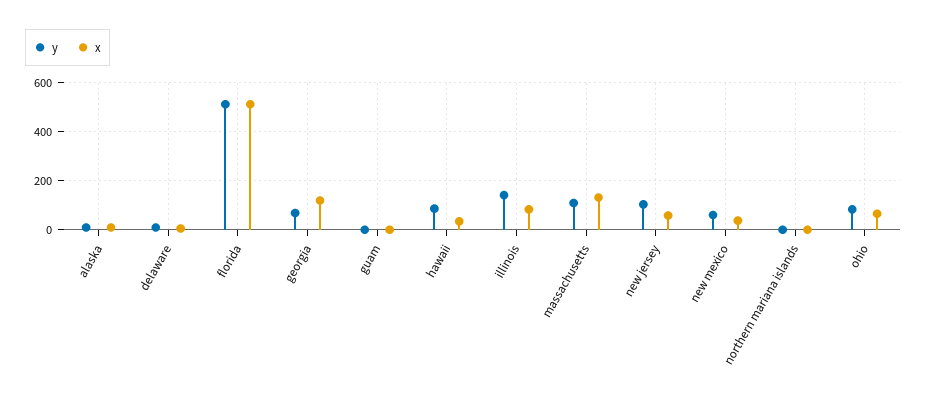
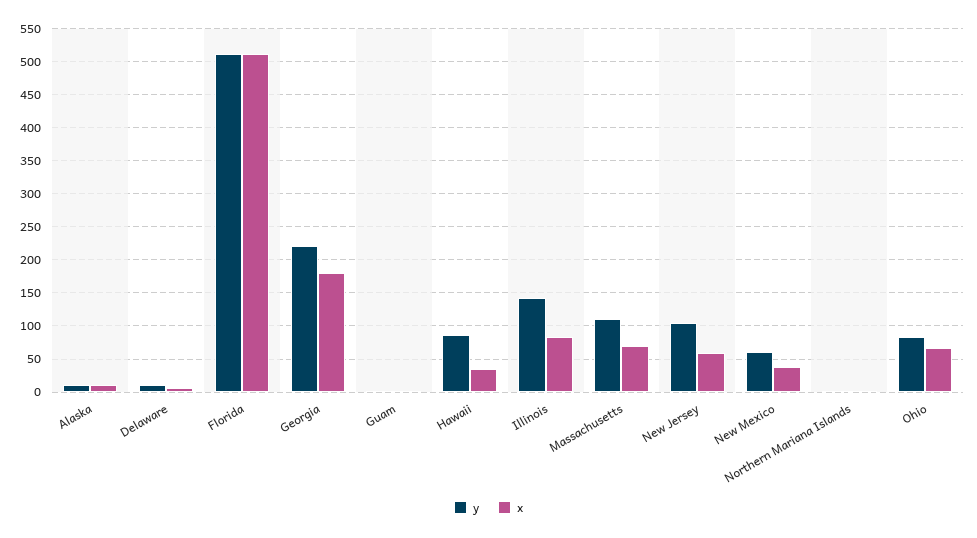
y, georgia: 75 -> 220
x, georgia: 125 -> 180
x, massachusetts: 125 -> 70

